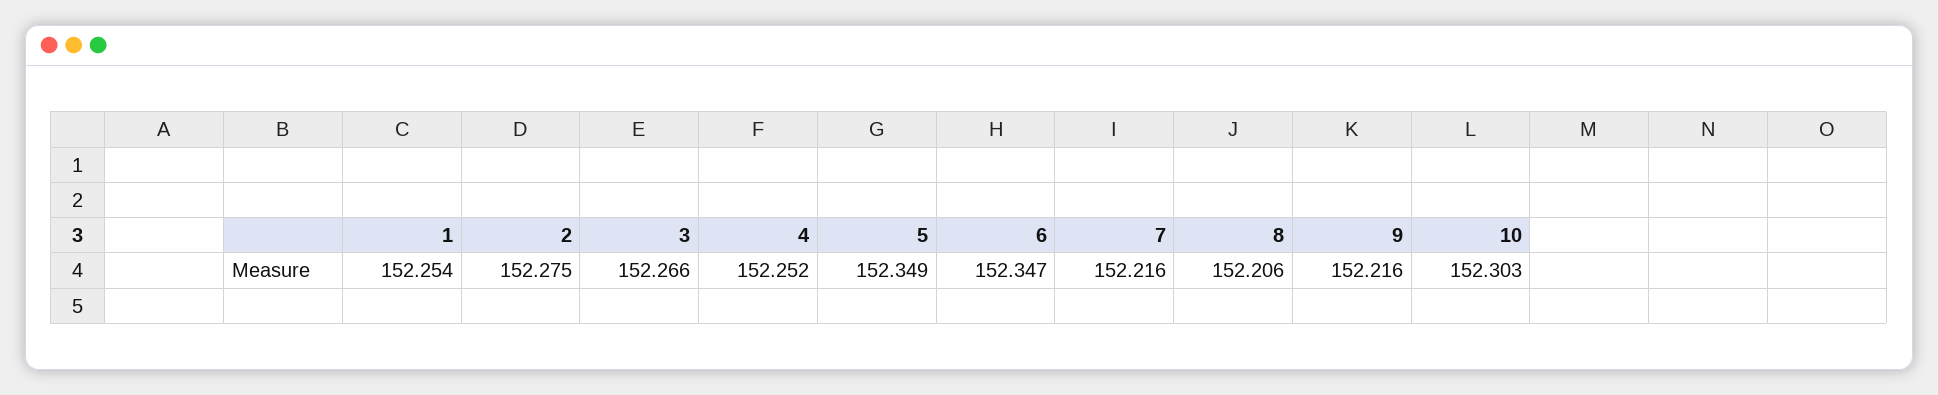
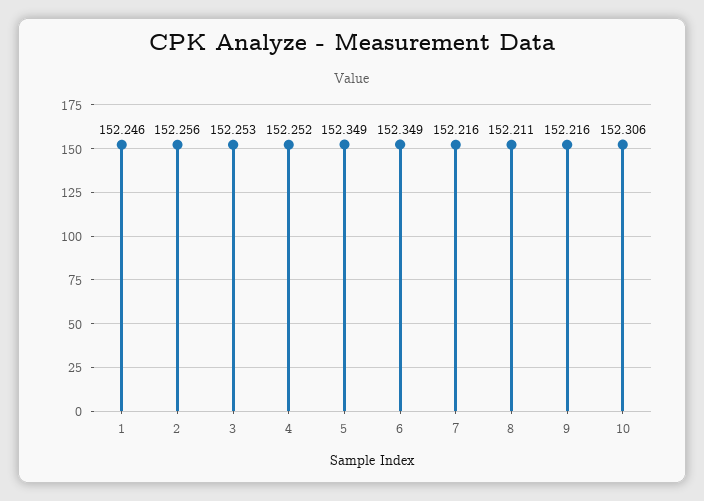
1: 152.254 -> 152.246
2: 152.275 -> 152.256
3: 152.266 -> 152.253
6: 152.347 -> 152.349
8: 152.206 -> 152.211
10: 152.303 -> 152.306

